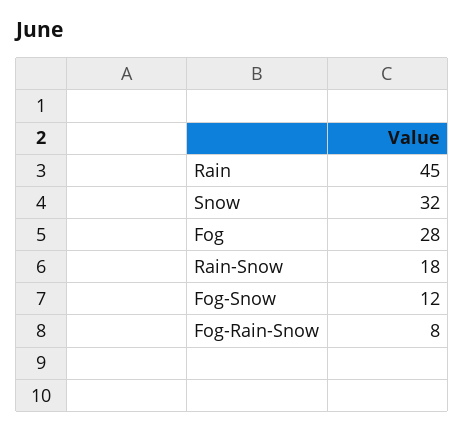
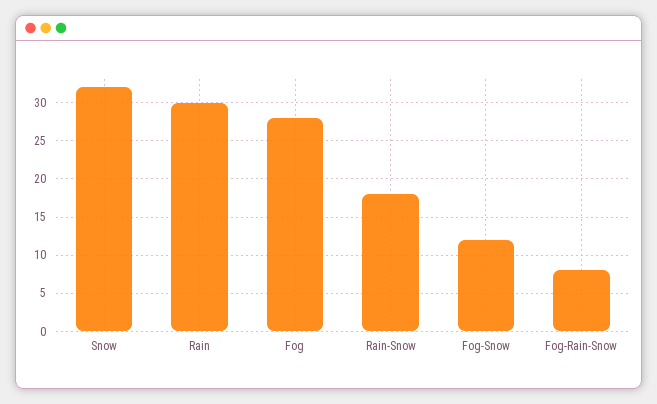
Rain: 45 -> 30

